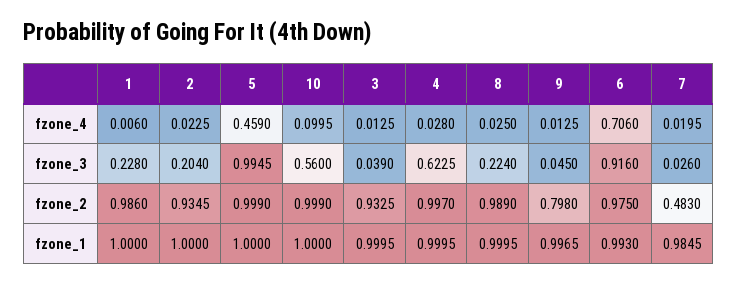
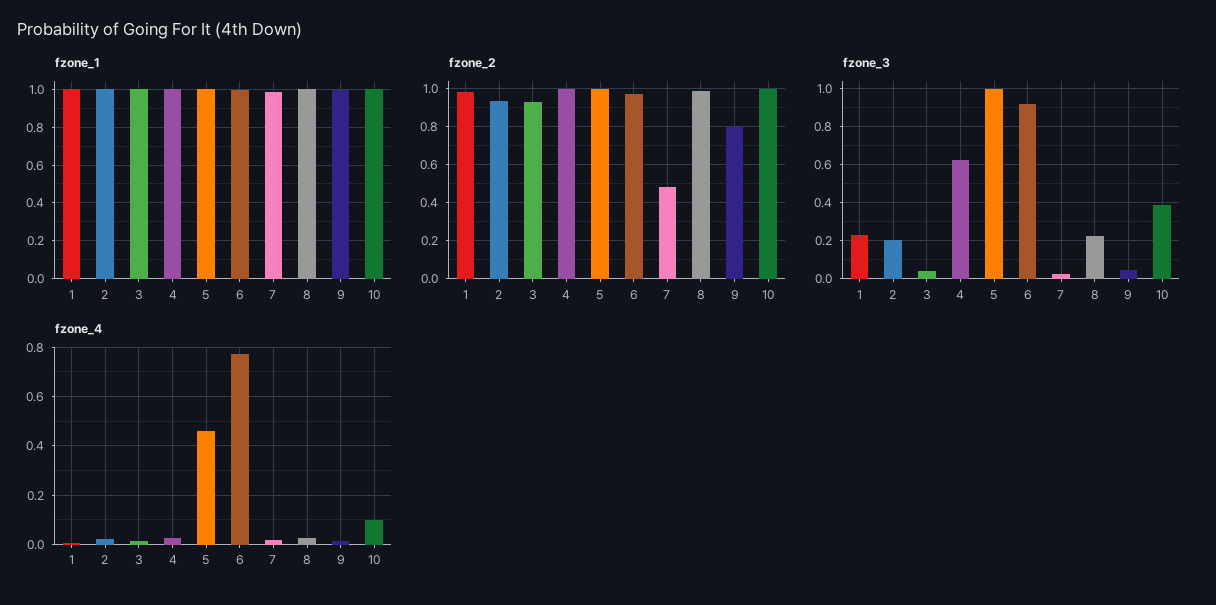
fzone_4, 6: 0.706 -> 0.775
fzone_3, 10: 0.56 -> 0.4

